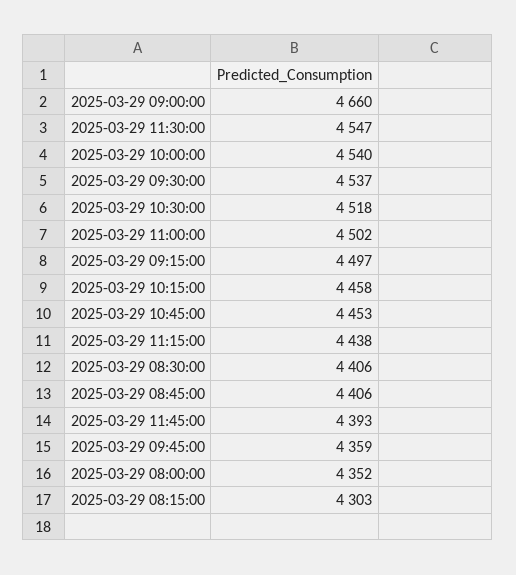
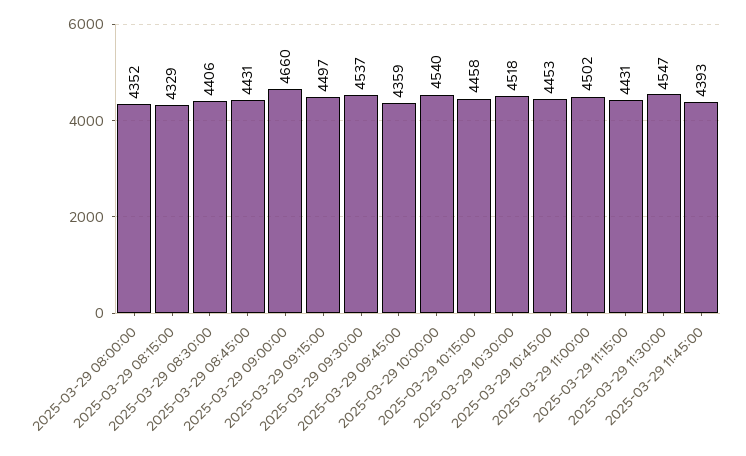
2025-03-29 11:15:00: 4438 -> 4431
2025-03-29 08:45:00: 4406 -> 4431
2025-03-29 08:15:00: 4303 -> 4329

